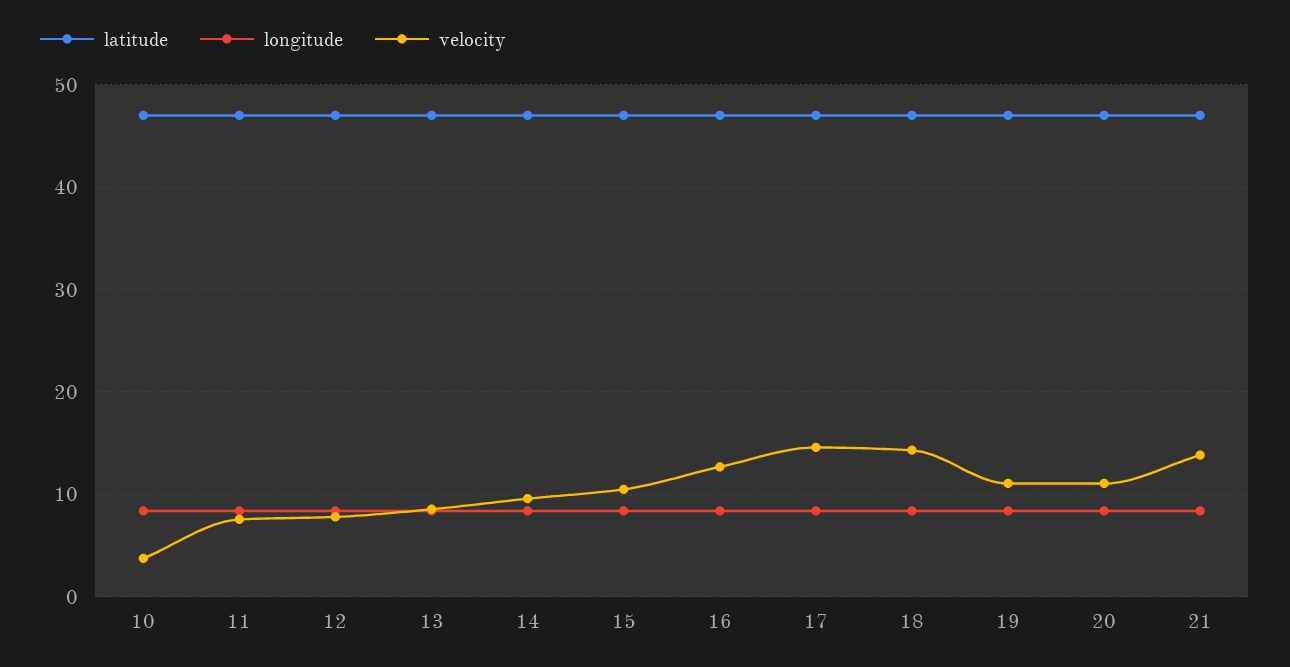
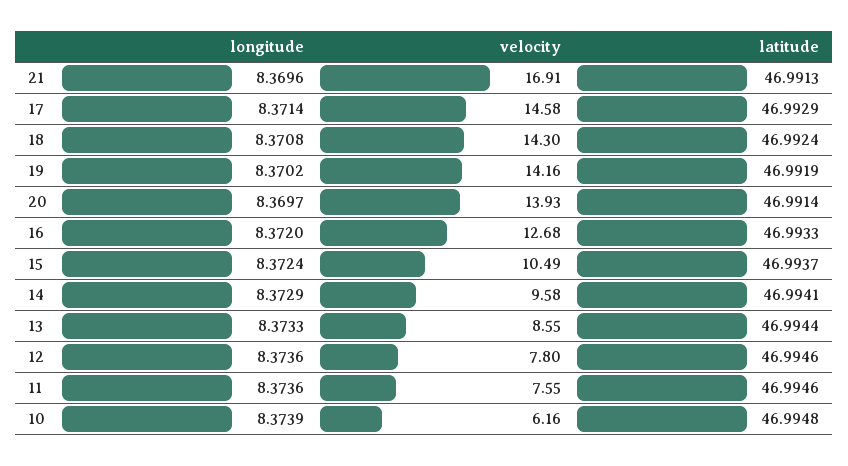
velocity, 10: 4 -> 6.16
velocity, 19: 11 -> 14.16
velocity, 20: 11 -> 13.93
velocity, 21: 14 -> 16.91

